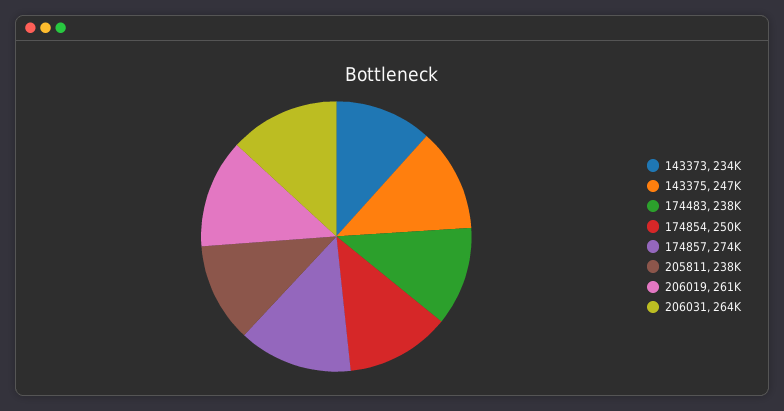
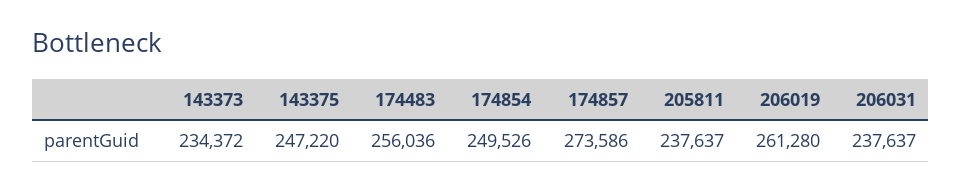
174483: 238000 -> 256036
206031: 264000 -> 237637

